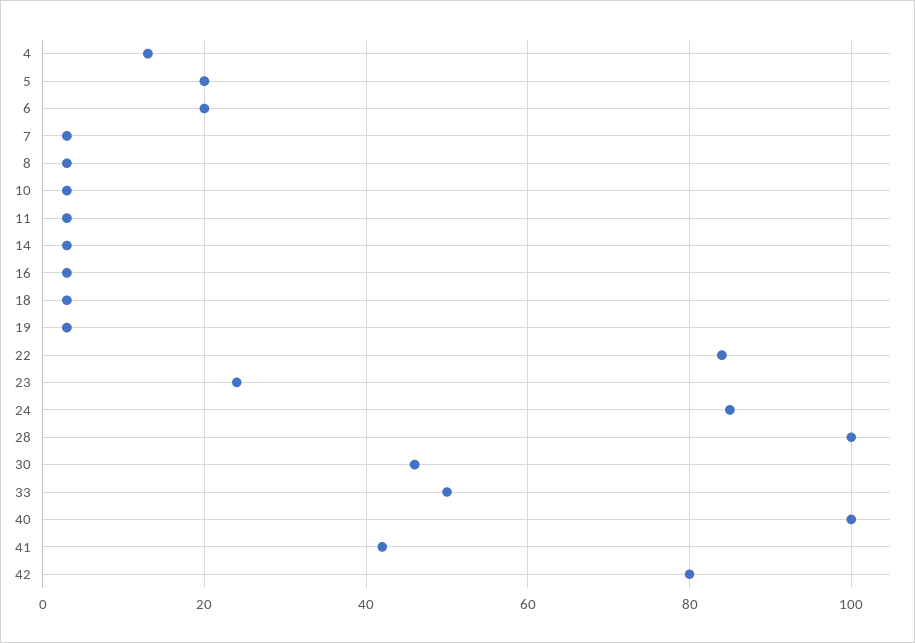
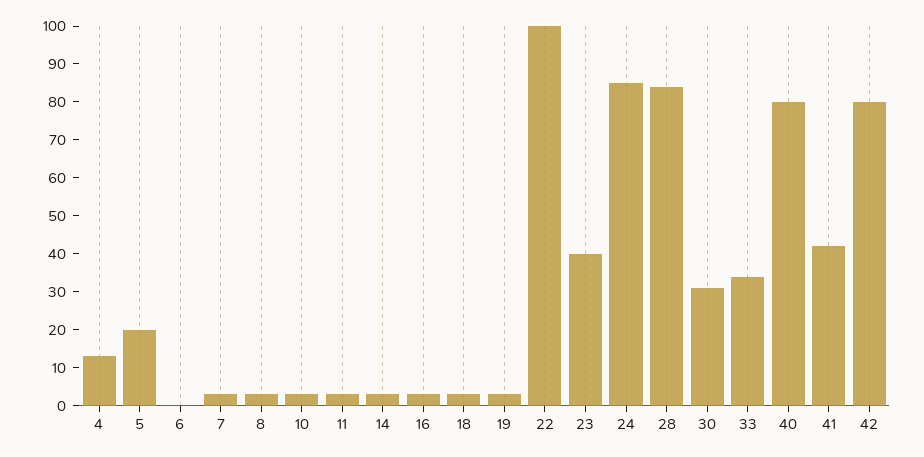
6: 20 -> 0
22: 85 -> 100
23: 25 -> 40
28: 100 -> 85
30: 45 -> 30
33: 50 -> 35
40: 100 -> 80

